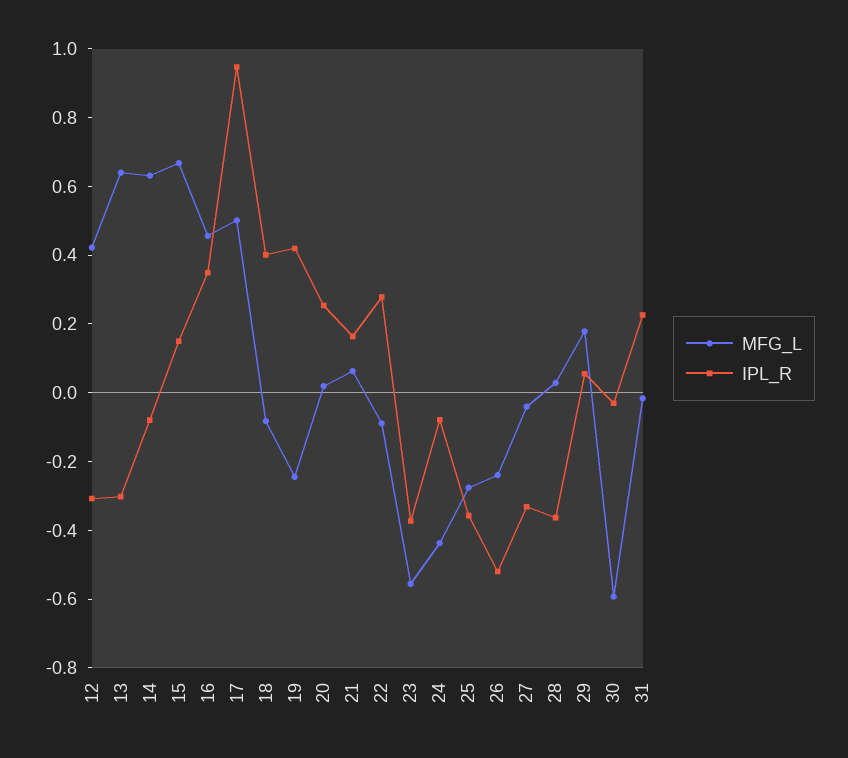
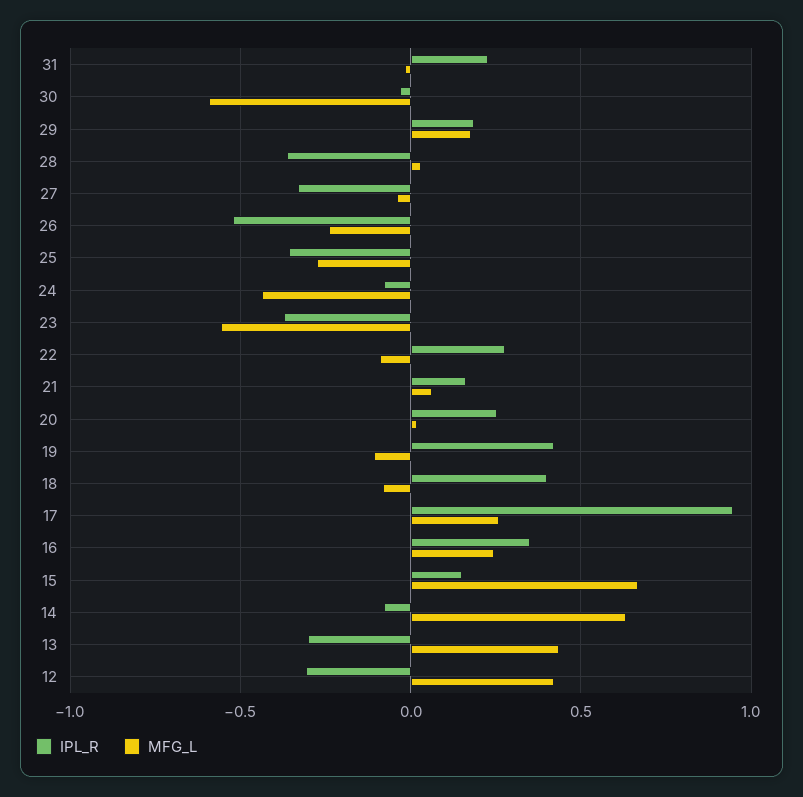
MFG_L, 13: 0.65 -> 0.45
MFG_L, 16: 0.45 -> 0.25
MFG_L, 17: 0.5 -> 0.25
MFG_L, 19: -0.25 -> -0.1
IPL_R, 29: 0.05 -> 0.2

